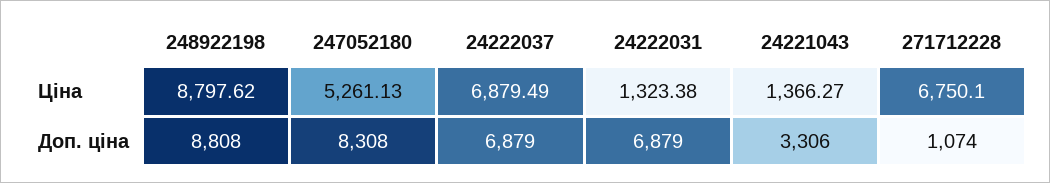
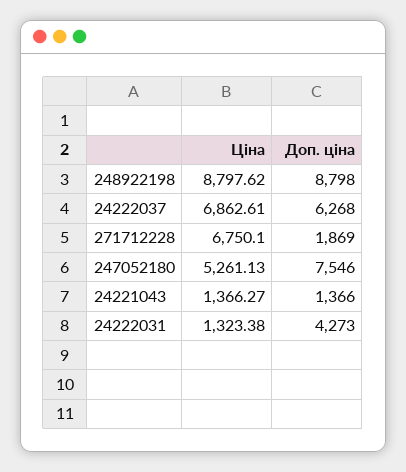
24222037, Ціна: 6879.49 -> 6862.61
248922198, Доп. ціна: 8808 -> 8798
247052180, Доп. ціна: 8308 -> 7546
24222037, Доп. ціна: 6879 -> 6268
24222031, Доп. ціна: 6879 -> 4273
24221043, Доп. ціна: 3306 -> 1366
271712228, Доп. ціна: 1074 -> 1869

